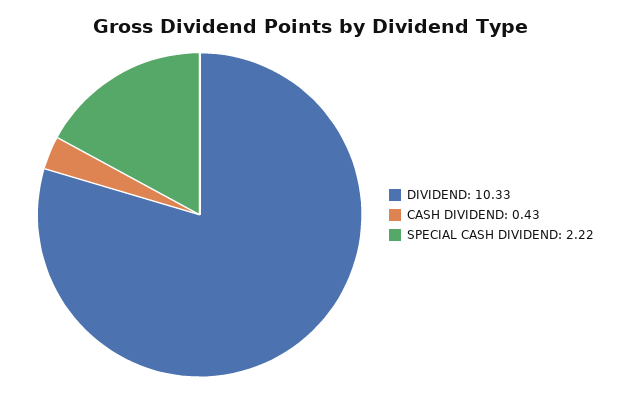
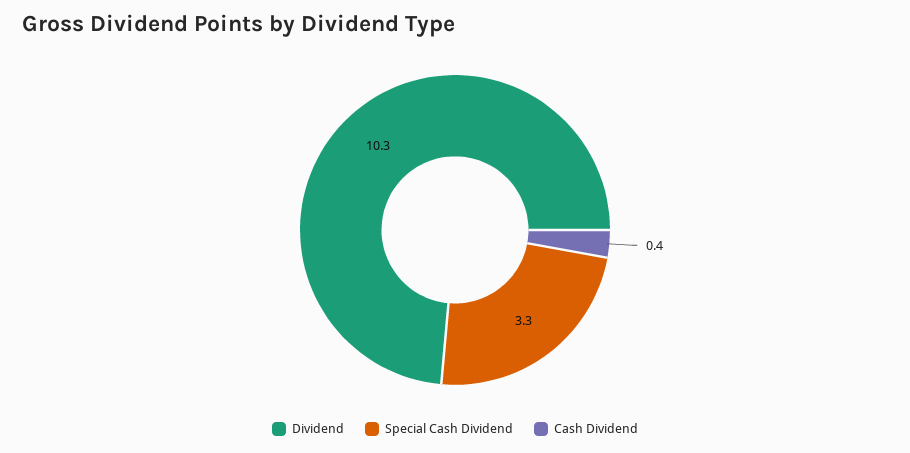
SPECIAL CASH DIVIDEND: 2.22 -> 3.3

